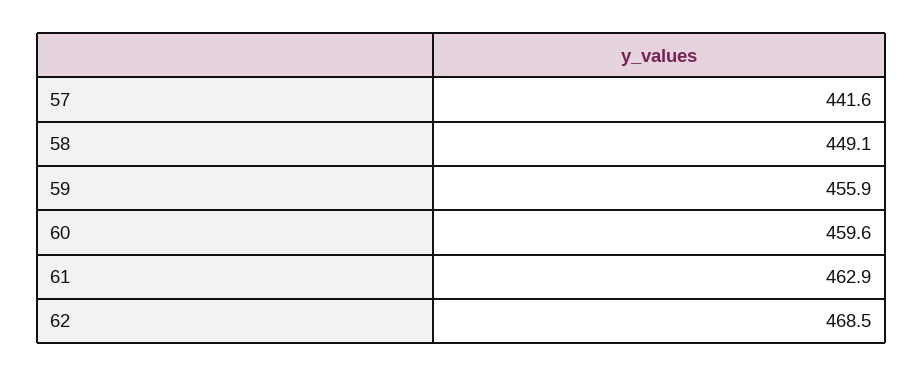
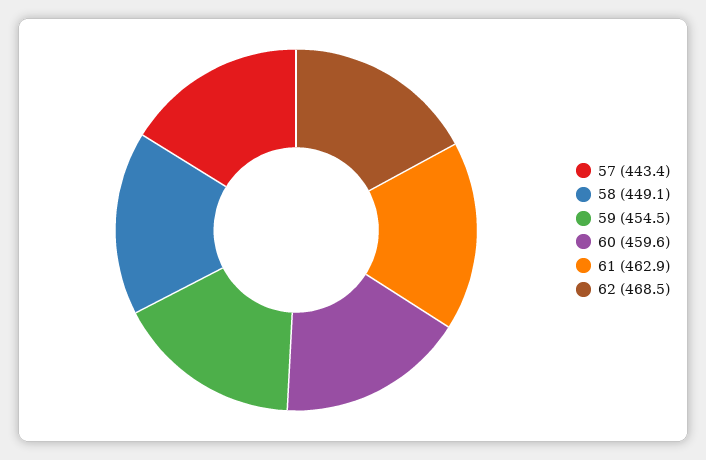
57: 441.6 -> 443.4
59: 455.9 -> 454.5

